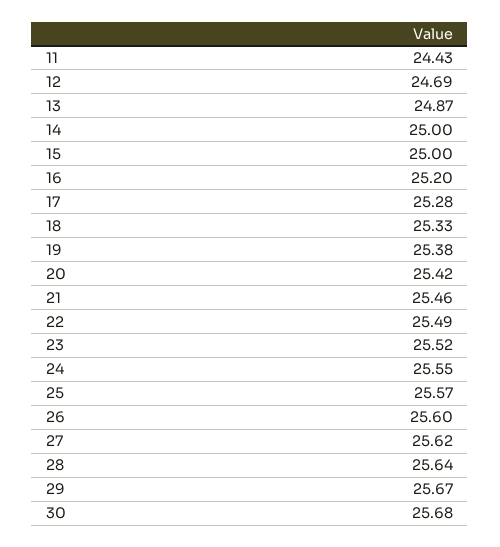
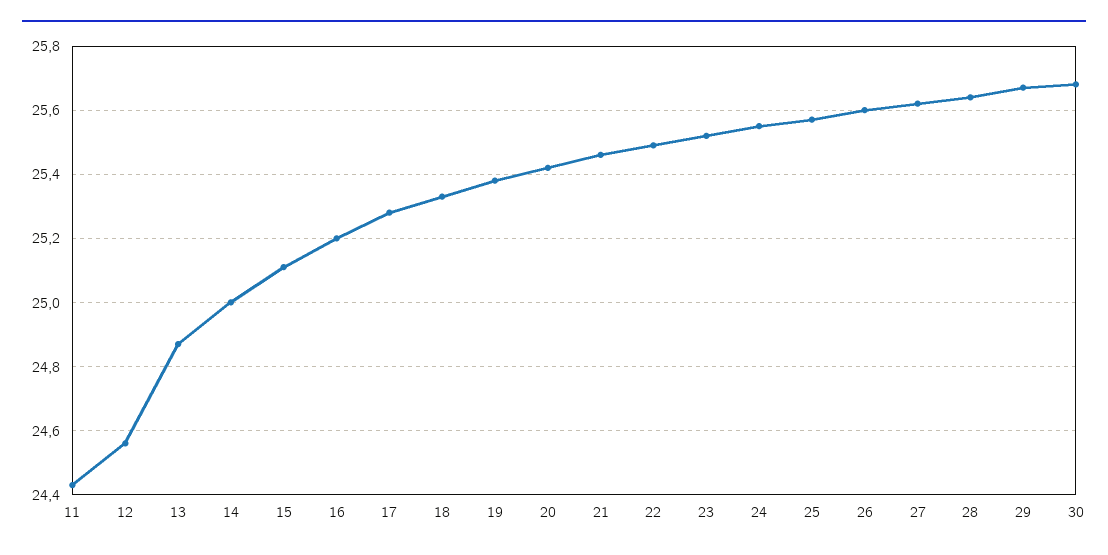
12: 24.69 -> 24.55
15: 25 -> 25.1

